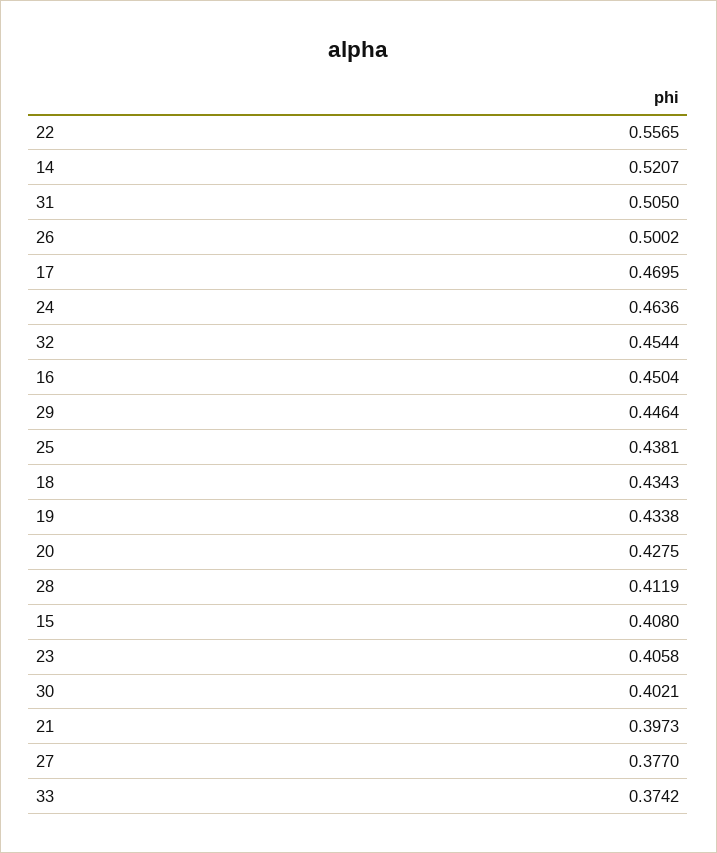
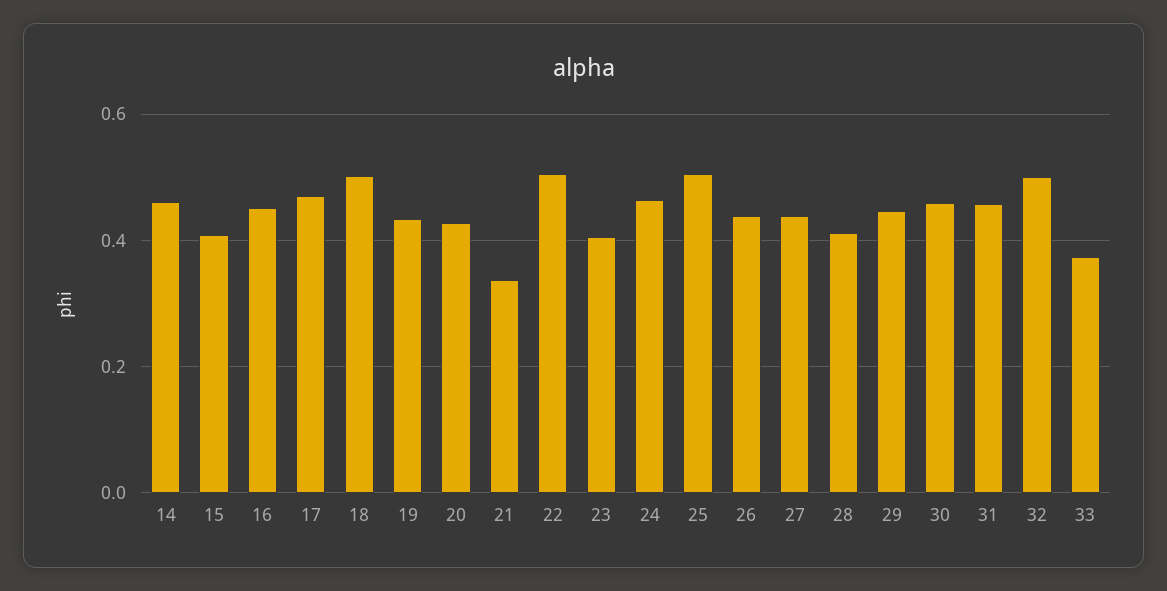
22: 0.5565 -> 0.5
14: 0.5207 -> 0.46
31: 0.505 -> 0.46
26: 0.5002 -> 0.44
32: 0.4544 -> 0.5
25: 0.4381 -> 0.5
18: 0.4343 -> 0.5
30: 0.4021 -> 0.46
21: 0.3973 -> 0.34
27: 0.377 -> 0.44

